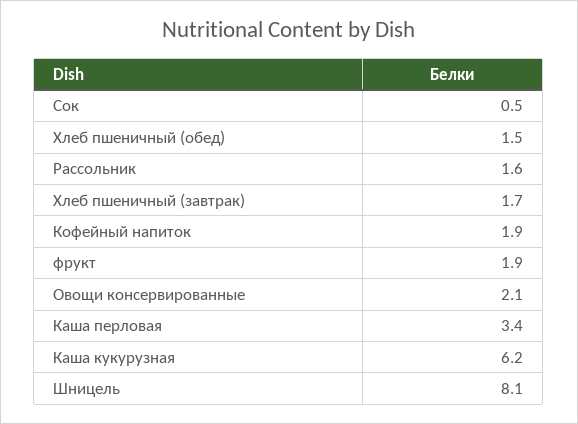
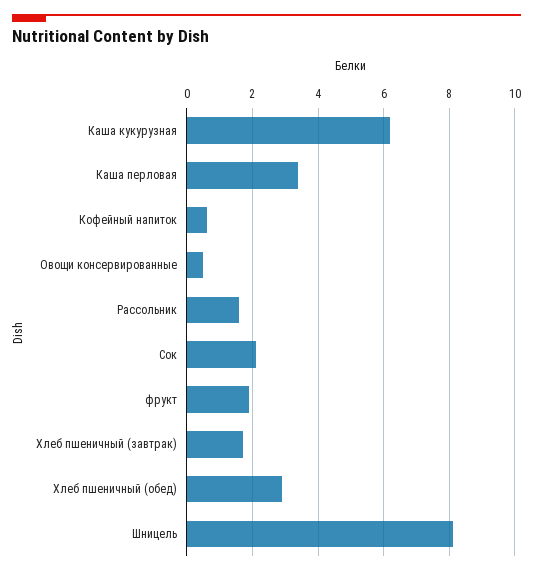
Сок: 0.5 -> 2
Хлеб пшеничный (обед): 1.5 -> 3
Кофейный напиток: 1.9 -> 0.5
Овощи консервированные: 2.1 -> 0.5

